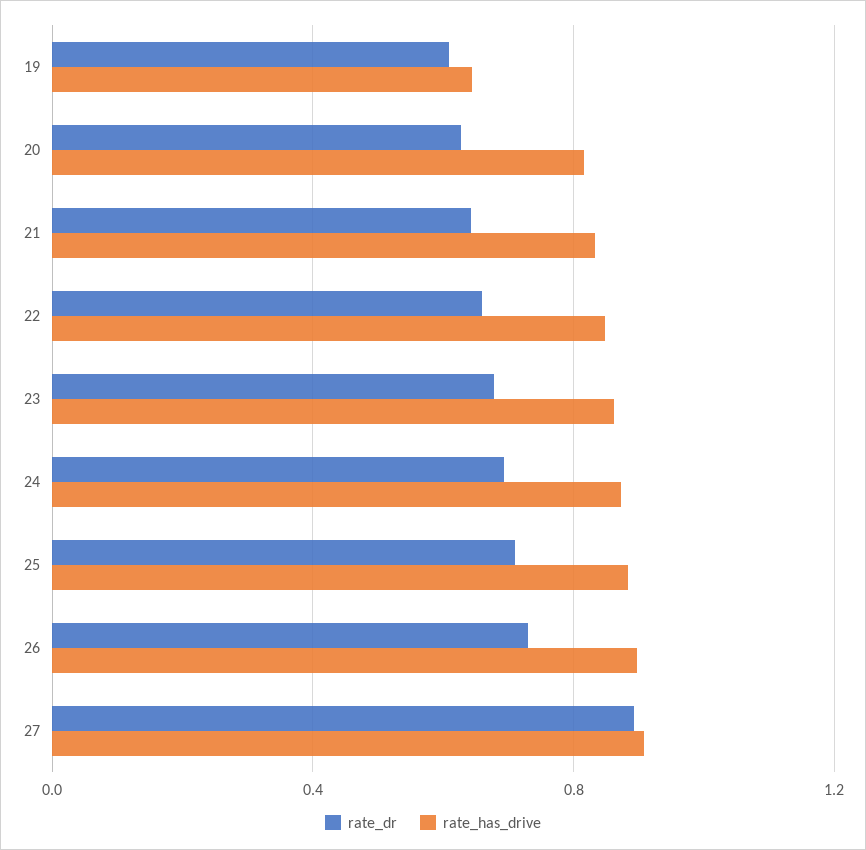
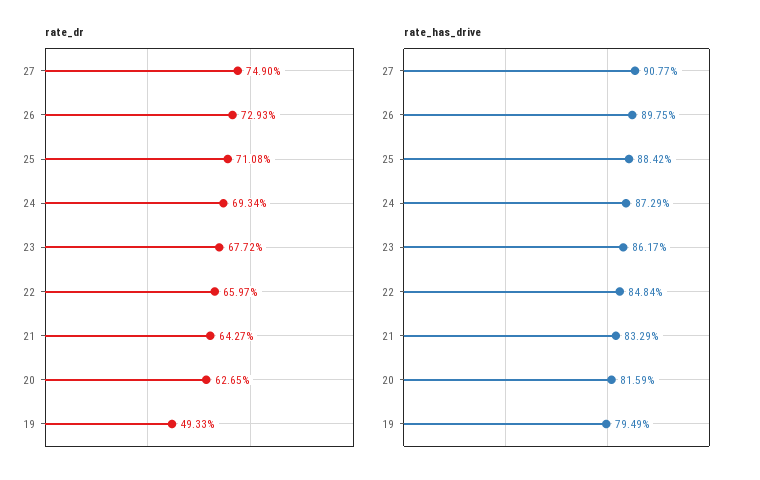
rate_dr, 19: 0.6 -> 0.4933
rate_has_drive, 19: 0.65 -> 0.7949
rate_dr, 27: 0.9 -> 0.749

